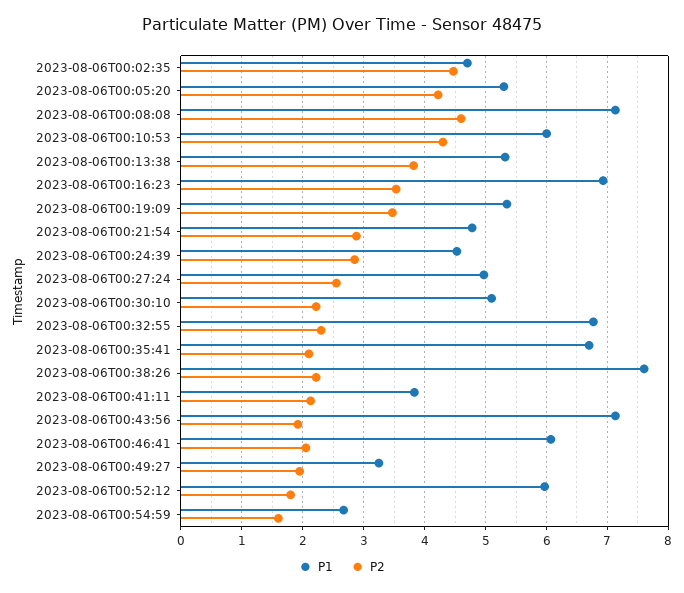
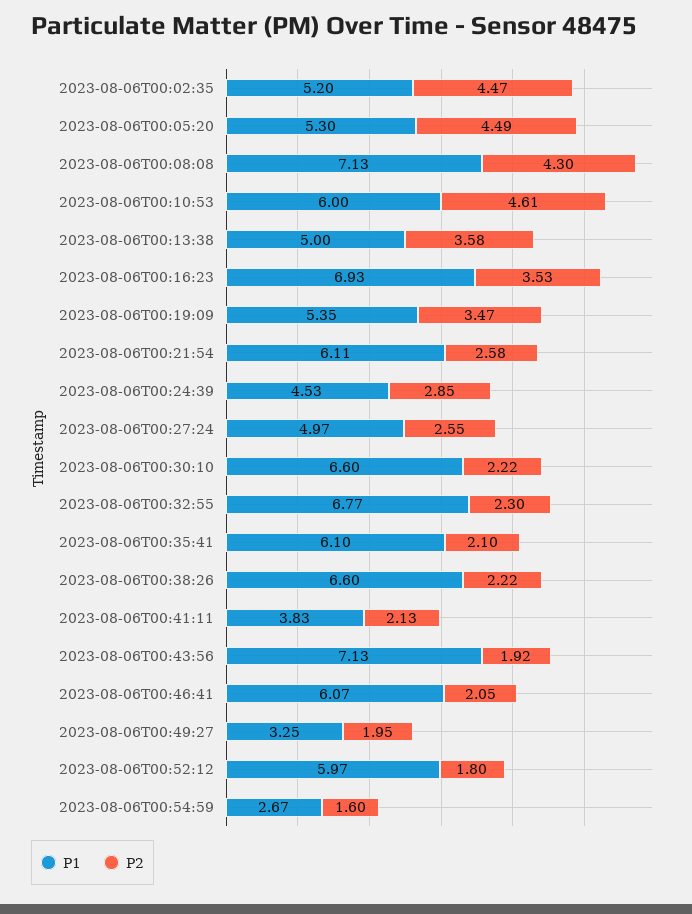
P1, 2023-08-06T00:02:35: 4.7 -> 5.2
P2, 2023-08-06T00:05:20: 4.2 -> 4.49
P2, 2023-08-06T00:08:08: 4.6 -> 4.3
P2, 2023-08-06T00:10:53: 4.3 -> 4.61
P1, 2023-08-06T00:13:38: 5.3 -> 5
P2, 2023-08-06T00:13:38: 3.8 -> 3.58
P1, 2023-08-06T00:21:54: 4.8 -> 6.11
P2, 2023-08-06T00:21:54: 2.9 -> 2.58
P1, 2023-08-06T00:30:10: 5.1 -> 6.6
P1, 2023-08-06T00:35:41: 6.7 -> 6.1
P1, 2023-08-06T00:38:26: 7.6 -> 6.6

